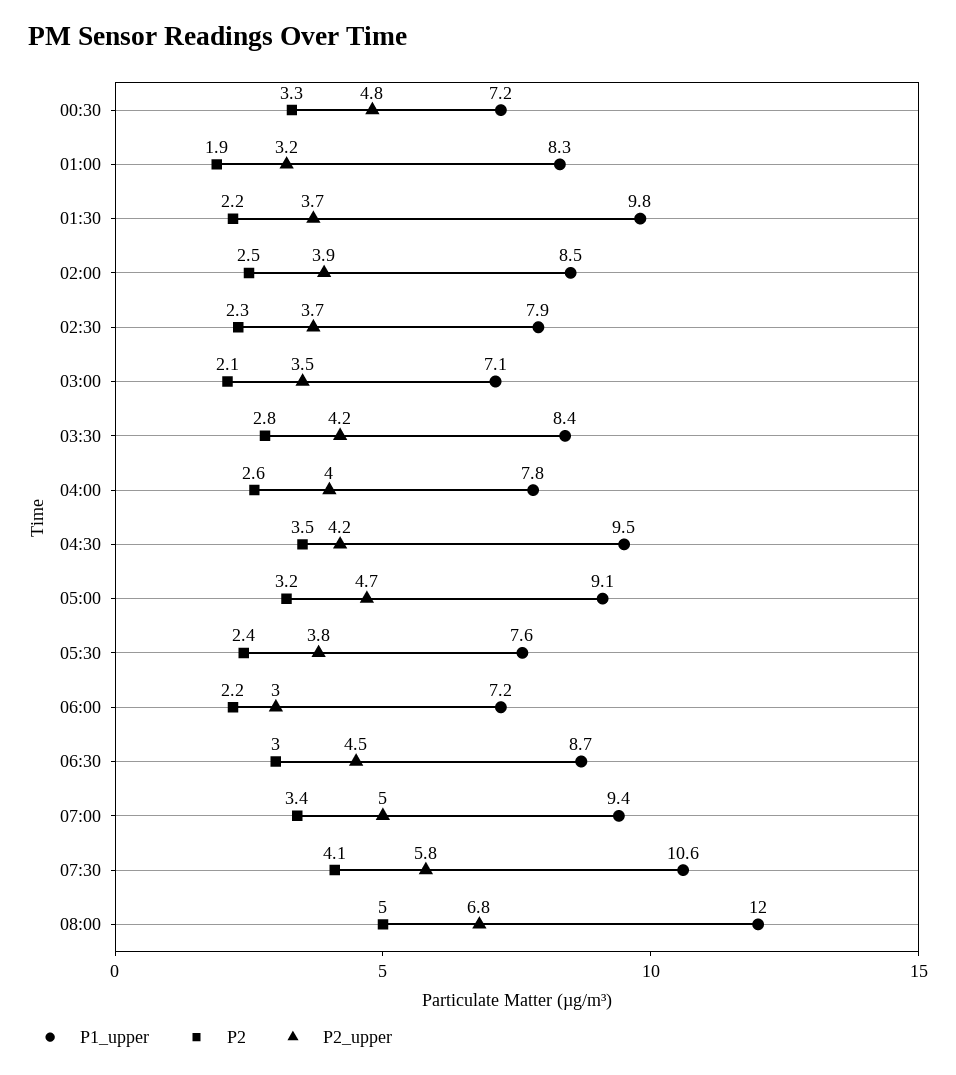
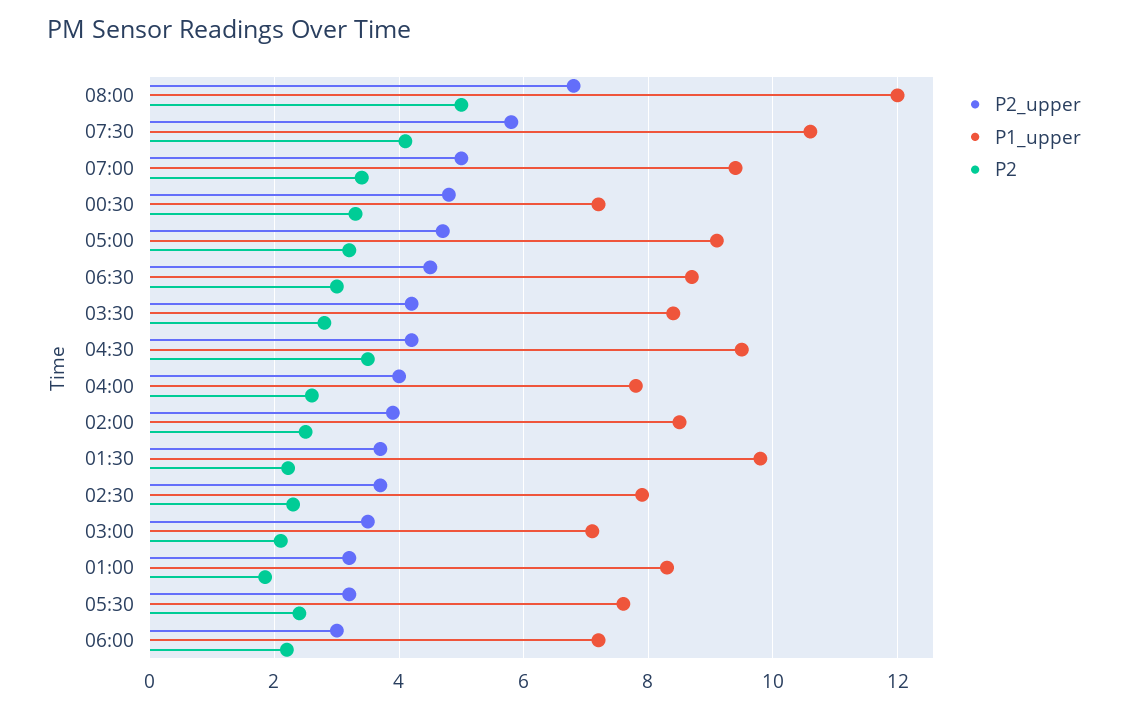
P2_upper, 05:30: 3.8 -> 3.2

